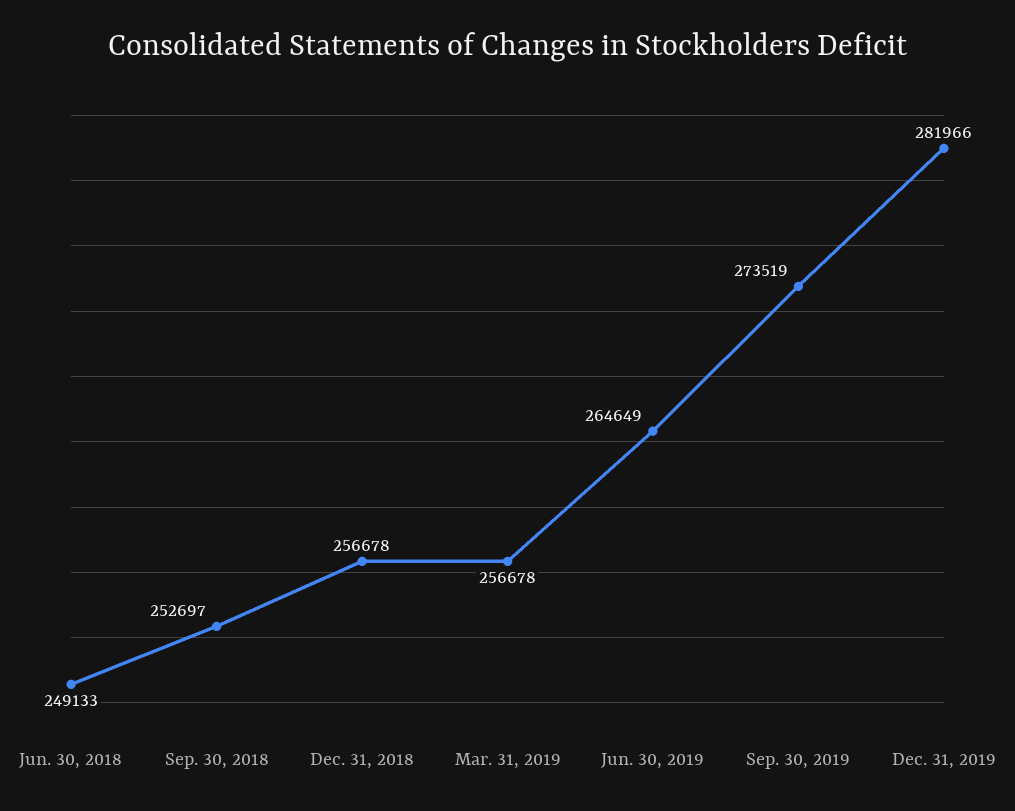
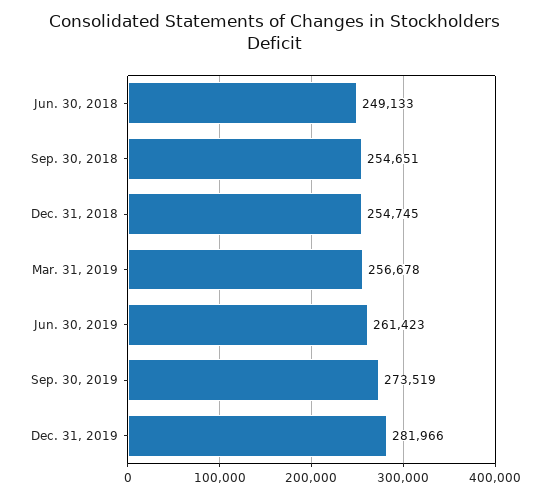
Sep. 30, 2018: 252697 -> 254651
Dec. 31, 2018: 256678 -> 254745
Jun. 30, 2019: 264649 -> 261423

